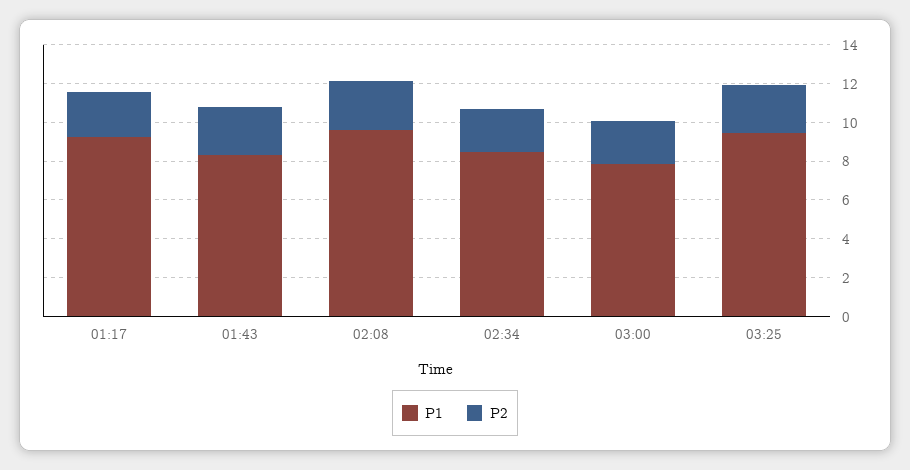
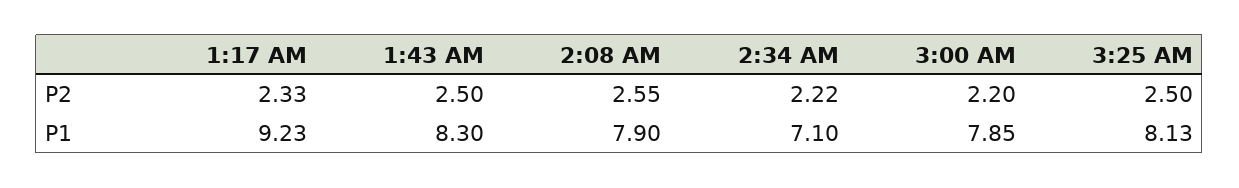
P1, 02:08: 9.5 -> 7.9
P1, 02:34: 8.5 -> 7.1
P1, 03:25: 9.5 -> 8.13

